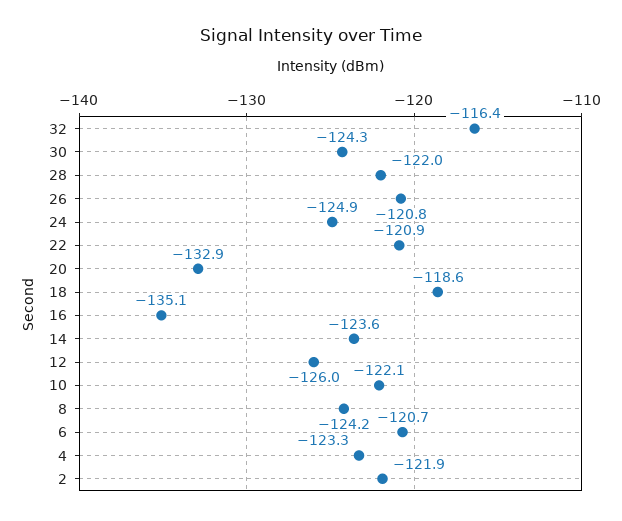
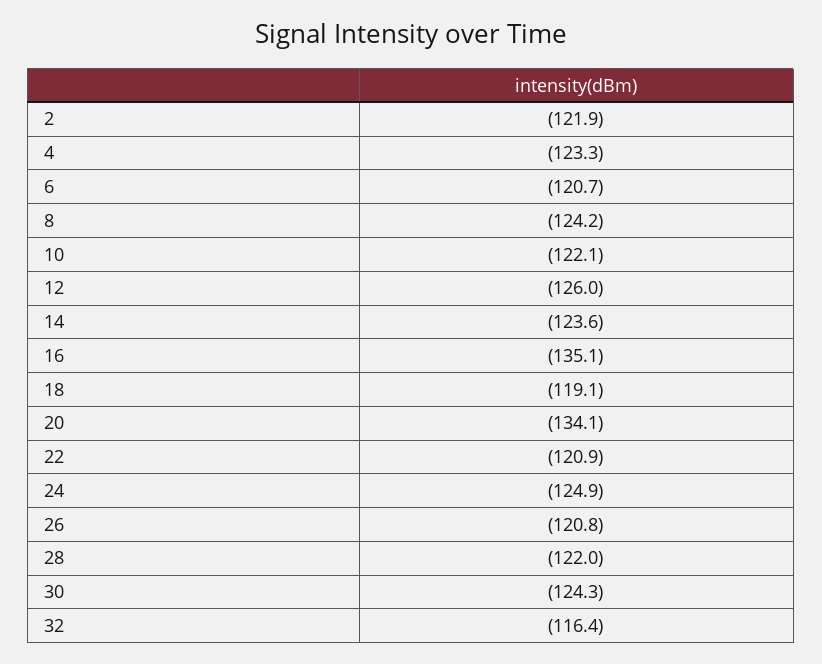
20: -132.9 -> -134.1
18: -118.6 -> -119.1

